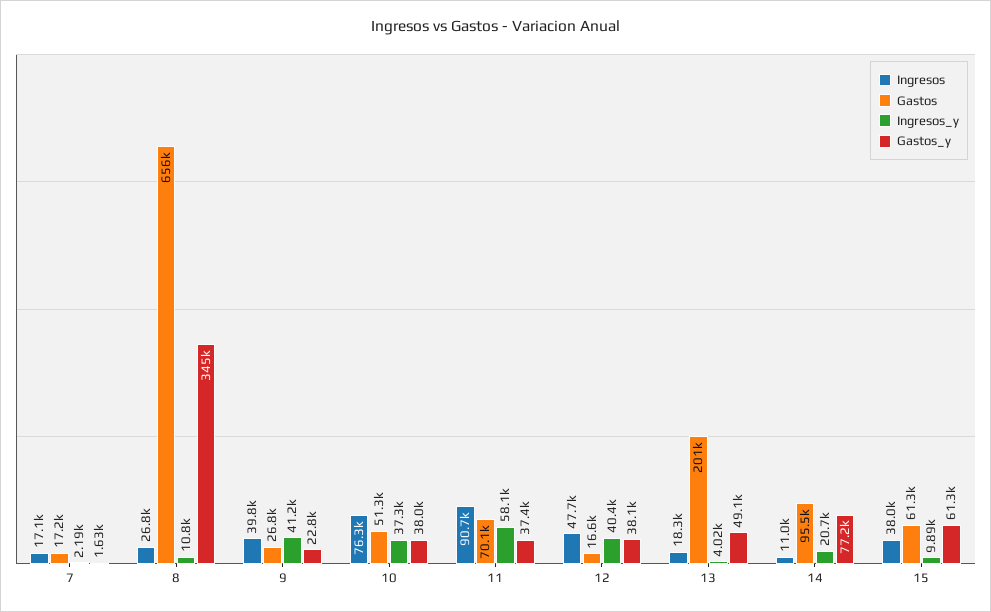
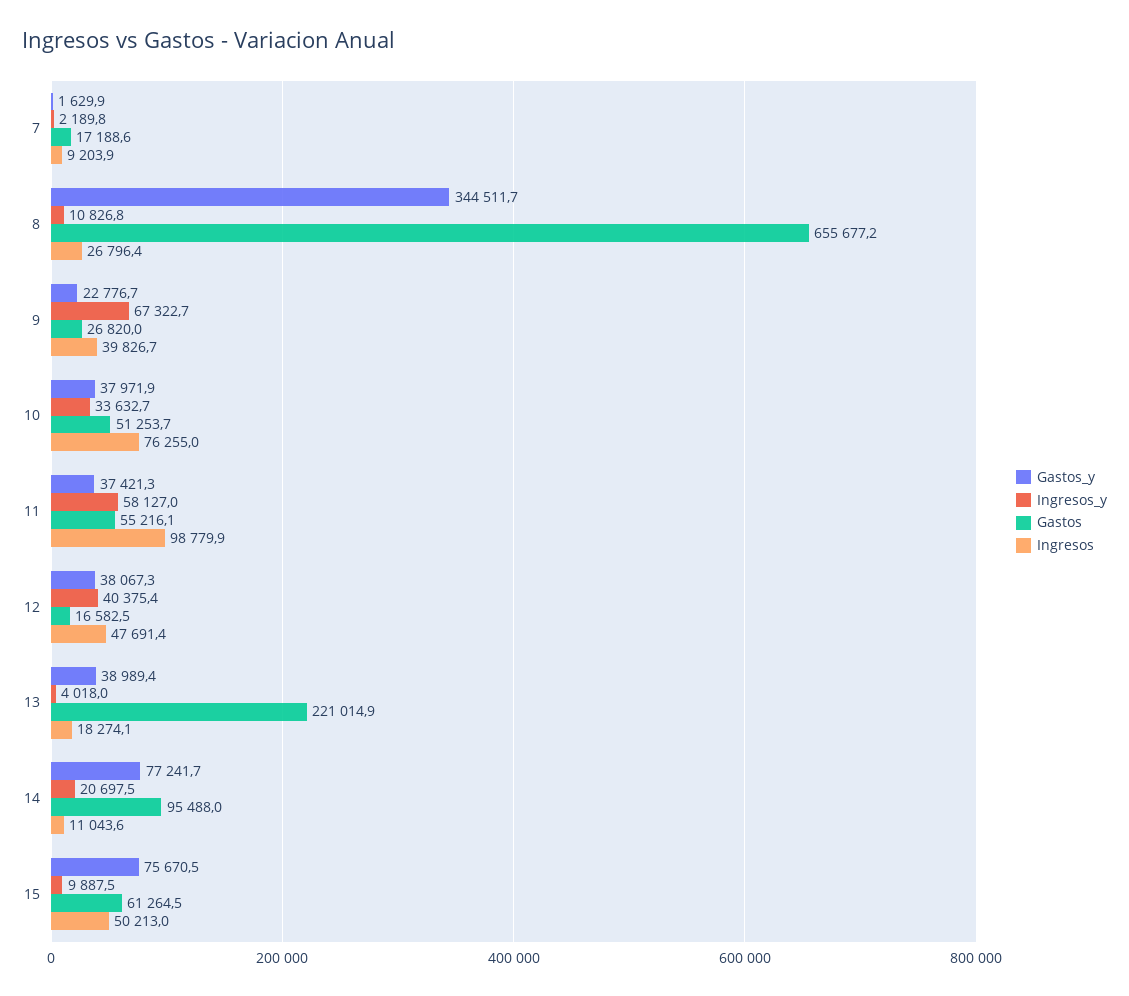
Ingresos, 7: 17100 -> 9203.9
Ingresos_y, 9: 41200 -> 67322.7
Ingresos_y, 10: 37300 -> 33632.7
Ingresos, 11: 90700 -> 98779.9
Gastos, 11: 70100 -> 55216.1
Gastos, 13: 201000 -> 221014.9
Gastos_y, 13: 49100 -> 38989.4
Ingresos, 15: 38000 -> 50213
Gastos_y, 15: 61300 -> 75670.5

